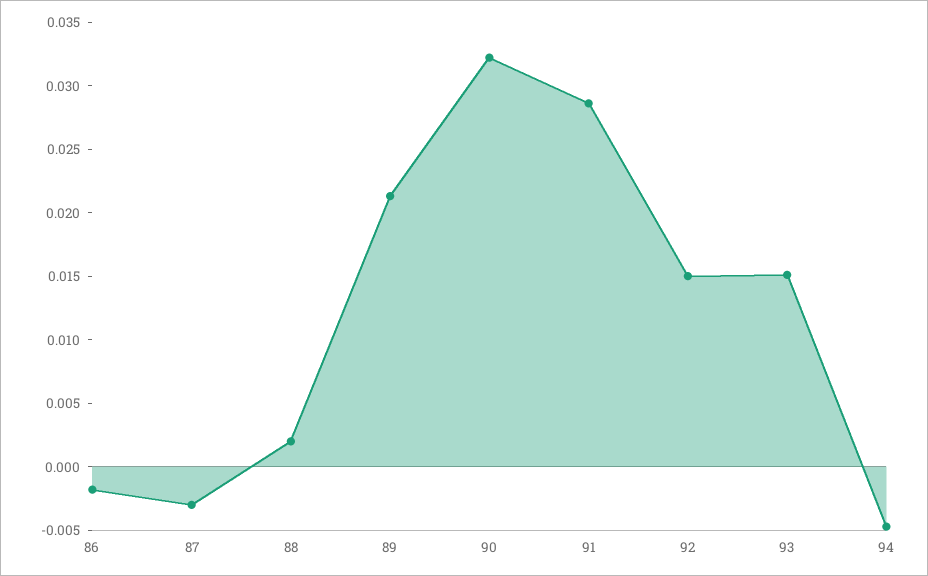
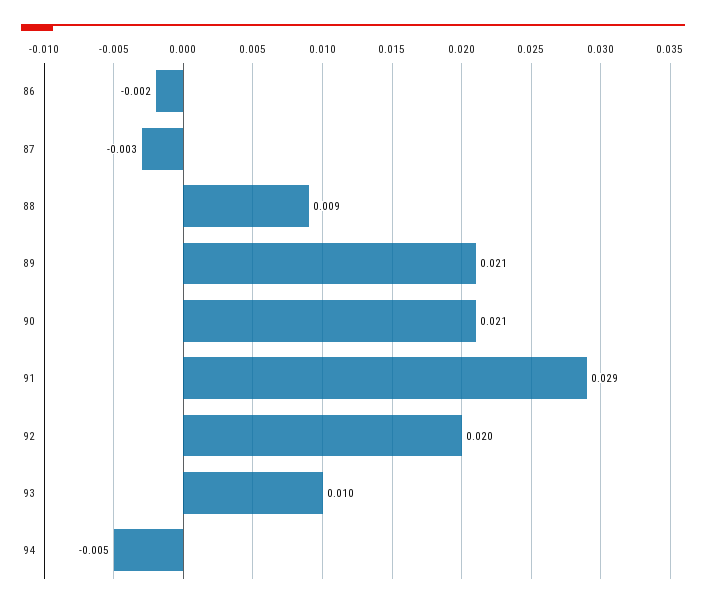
88: 0.002 -> 0.009
90: 0.032 -> 0.021
92: 0.015 -> 0.02
93: 0.015 -> 0.01

